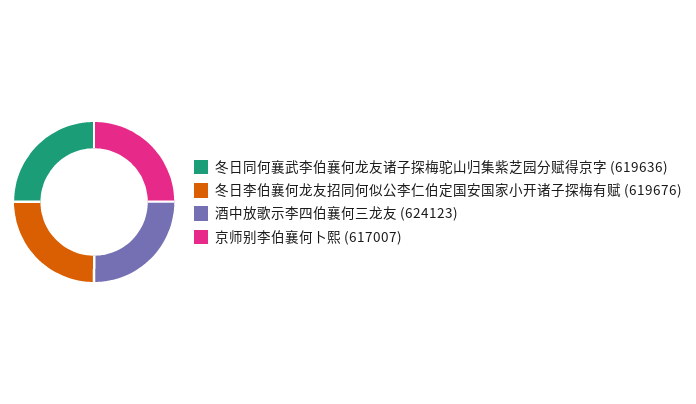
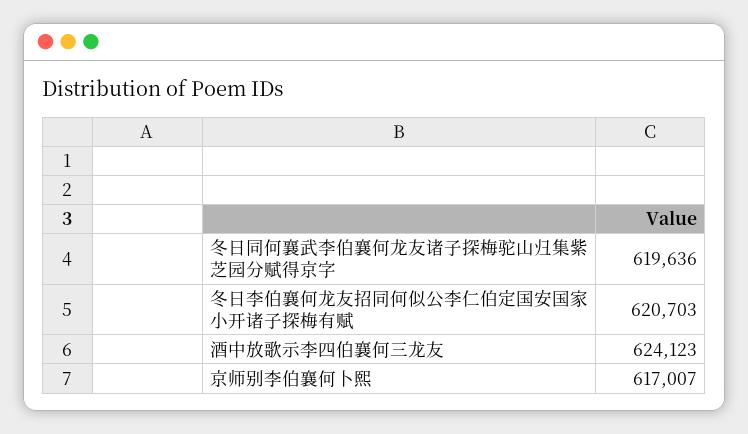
冬日李伯襄何龙友招同何似公李仁伯定国安国家小开诸子探梅有赋: 619676 -> 620703

